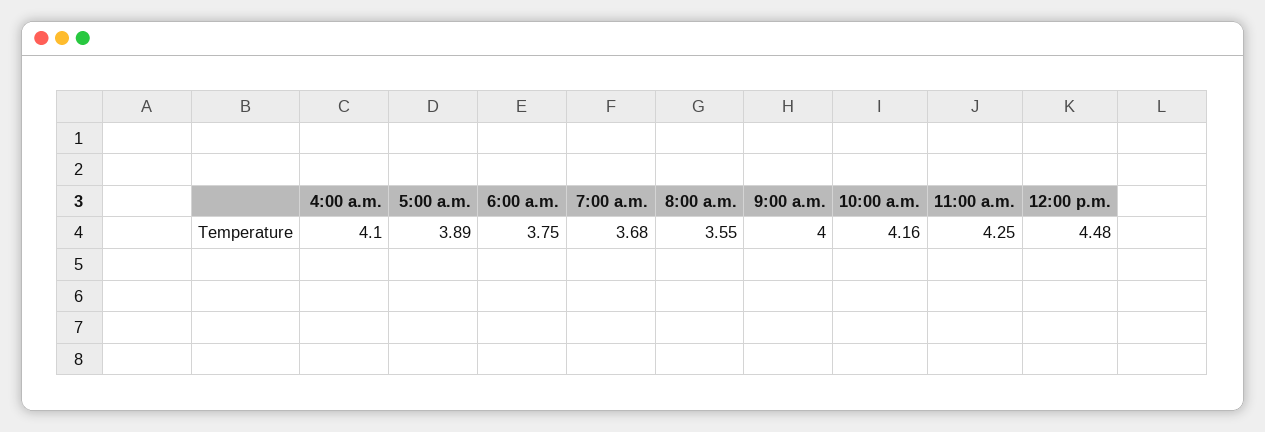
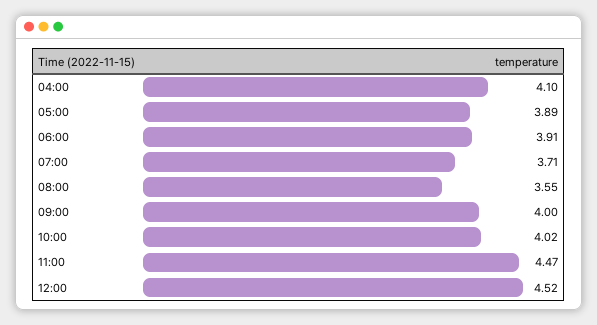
6:00 a.m.: 3.75 -> 3.91
7:00 a.m.: 3.68 -> 3.71
10:00 a.m.: 4.16 -> 4.02
11:00 a.m.: 4.25 -> 4.47
12:00 p.m.: 4.48 -> 4.52

